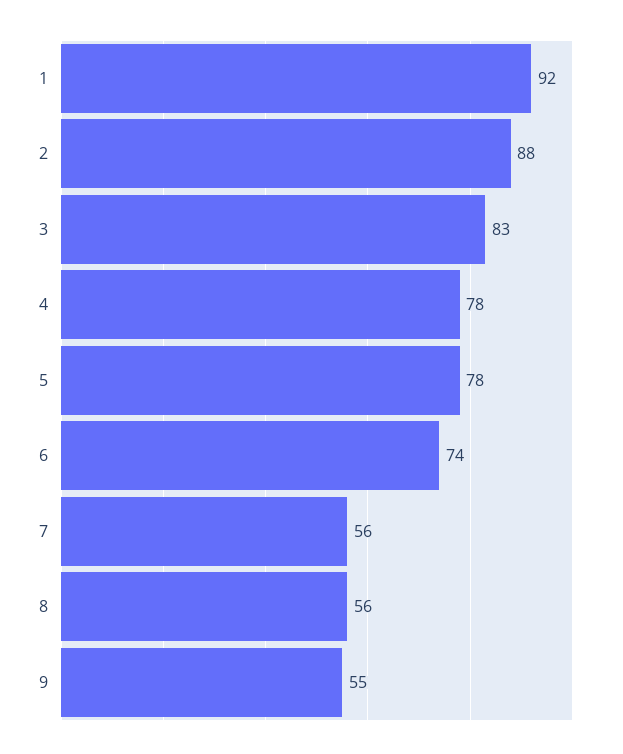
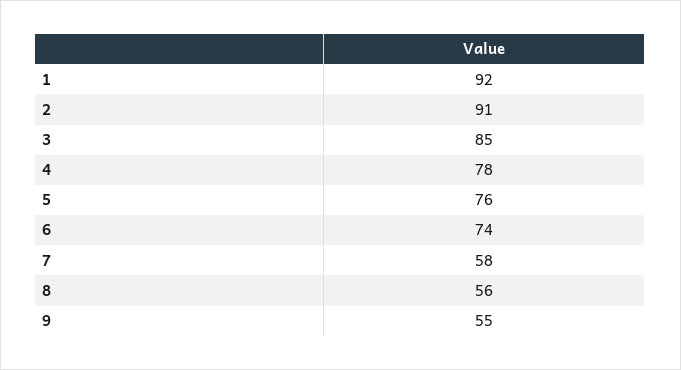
2: 88 -> 91
3: 83 -> 85
5: 78 -> 76
7: 56 -> 58

